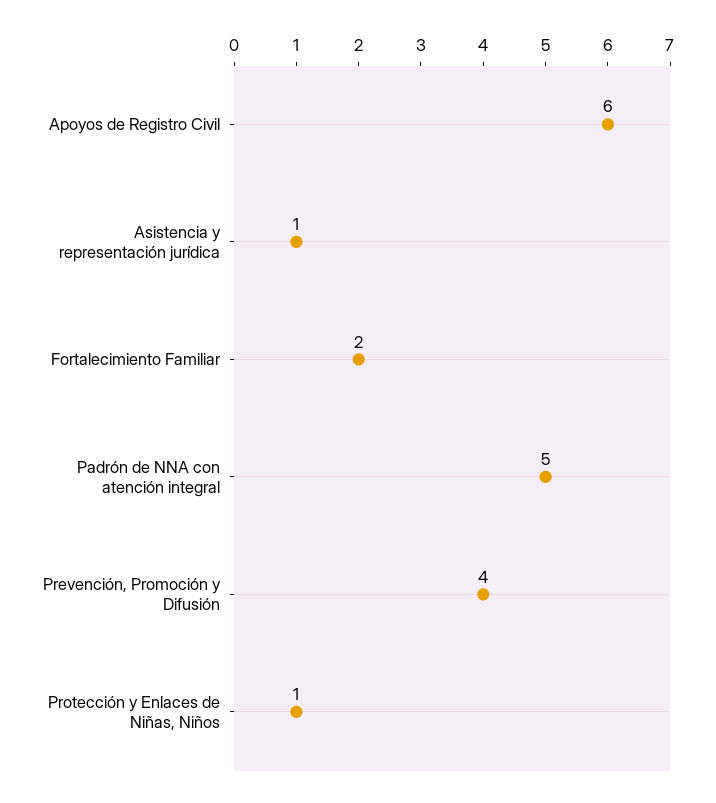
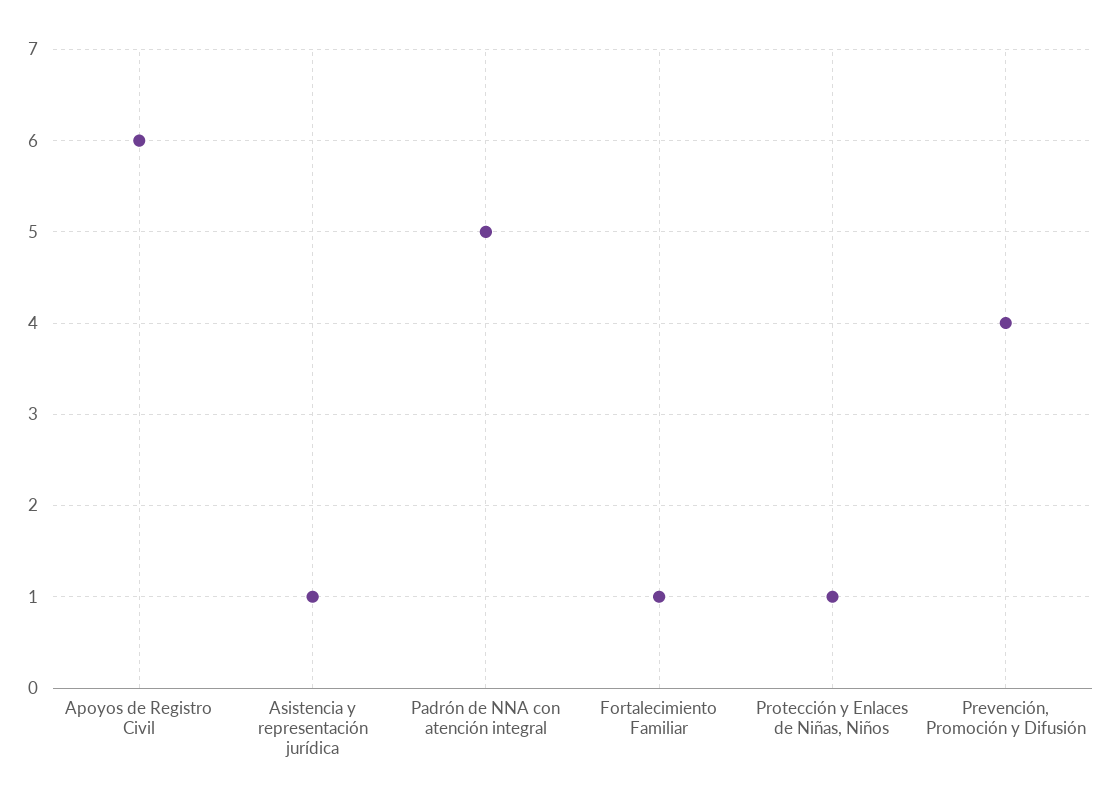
Fortalecimiento Familiar: 2 -> 1

